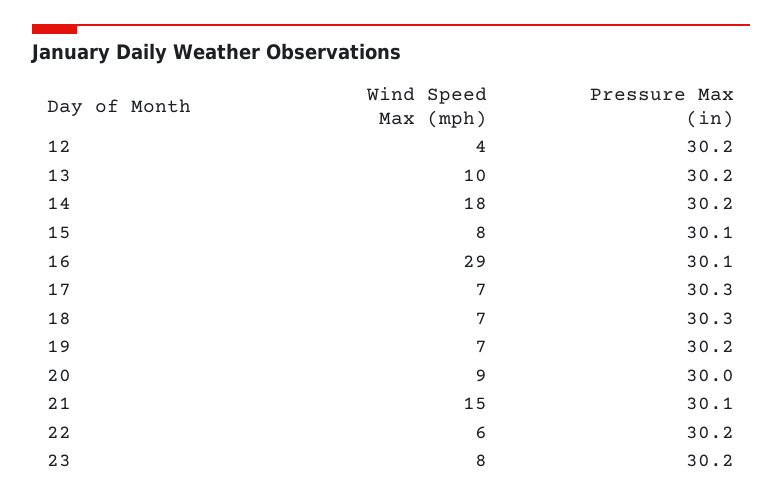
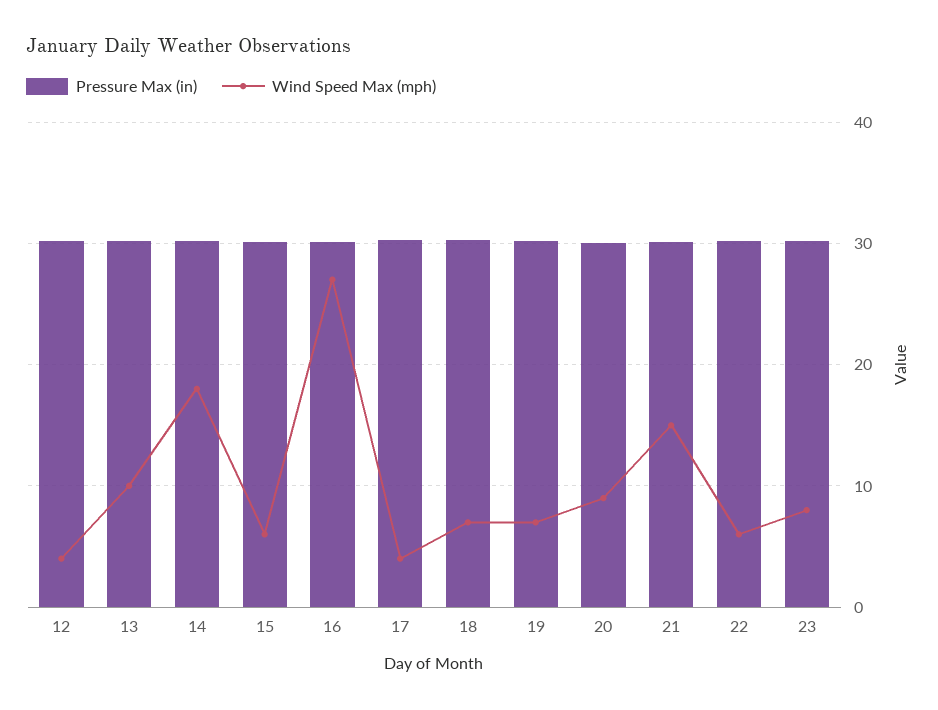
Wind Speed Max (mph), 15: 8 -> 6
Wind Speed Max (mph), 16: 29 -> 27
Wind Speed Max (mph), 17: 7 -> 4

